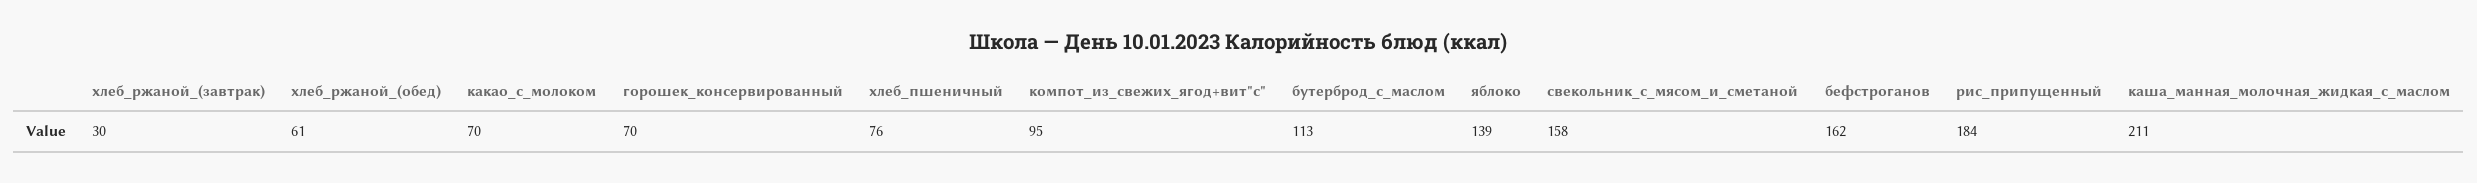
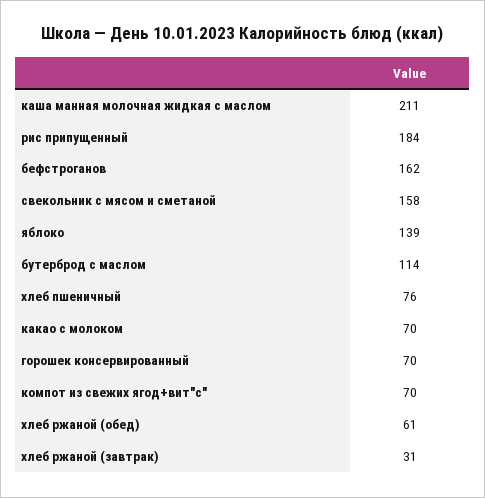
хлеб_ржаной_(завтрак): 30 -> 31
компот_из_свежих_ягод+вит"с": 95 -> 70
бутерброд_с_маслом: 113 -> 114

